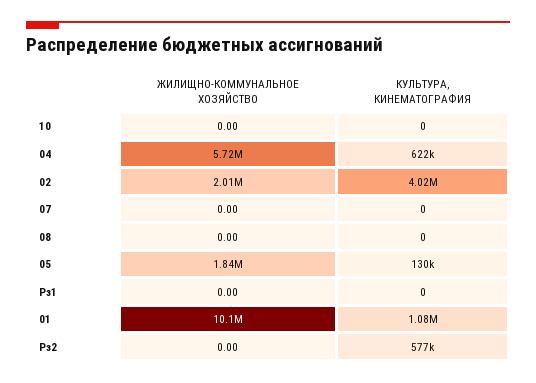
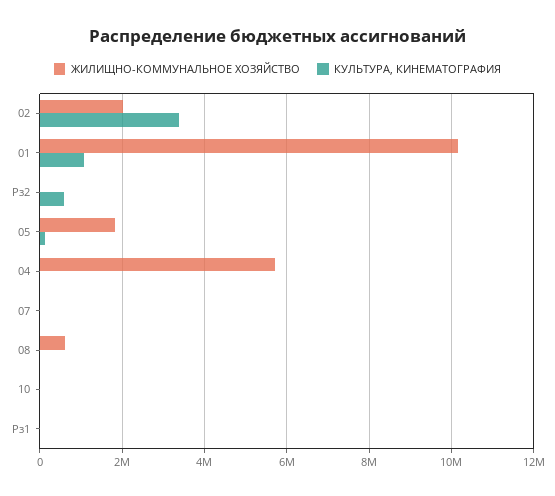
КУЛЬТУРА, КИНЕМАТОГРАФИЯ, 04: 622000 -> 0
КУЛЬТУРА, КИНЕМАТОГРАФИЯ, 02: 4020000 -> 3400000
ЖИЛИЩНО-КОММУНАЛЬНОЕ ХОЗЯЙСТВО, 08: 0 -> 600000

